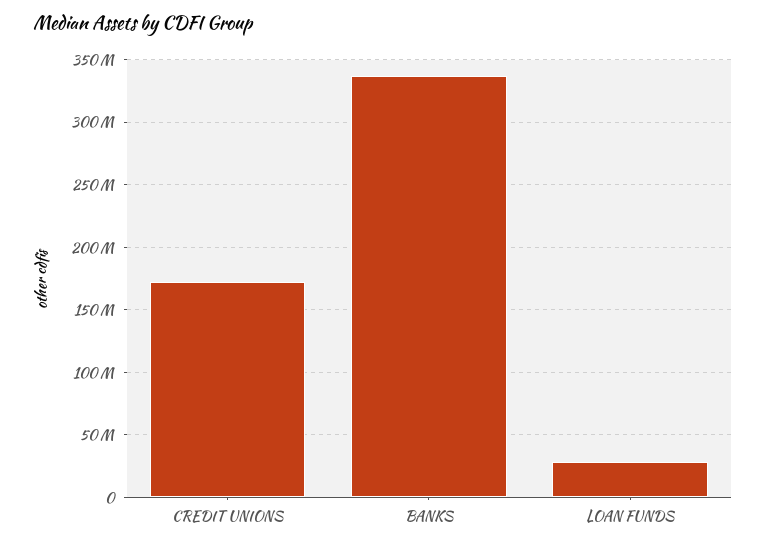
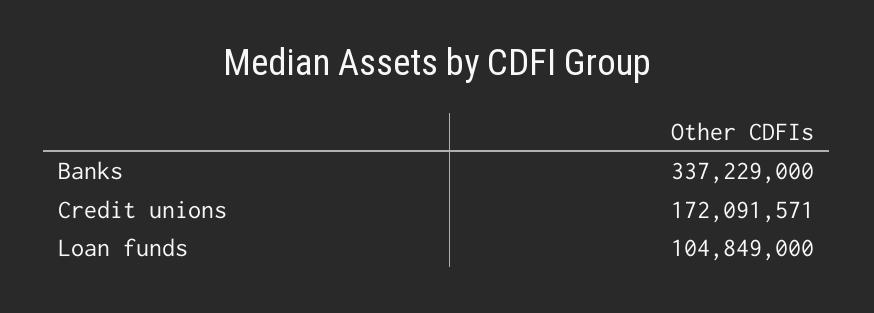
LOAN FUNDS: 30000000 -> 104849000

